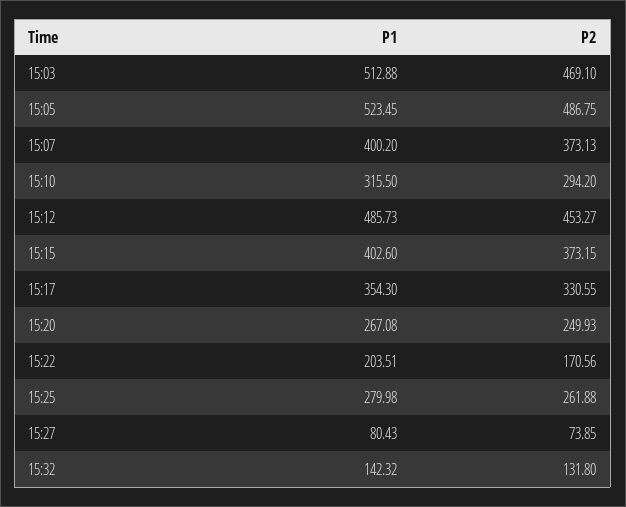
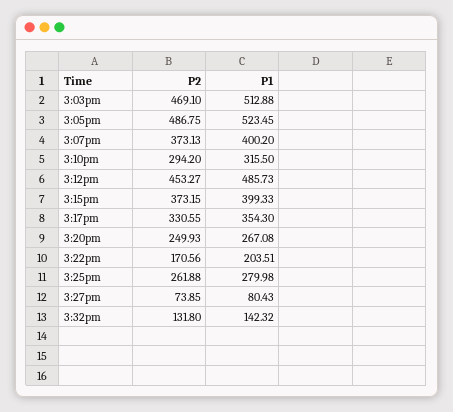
P1, 15:15: 402.6 -> 399.33

